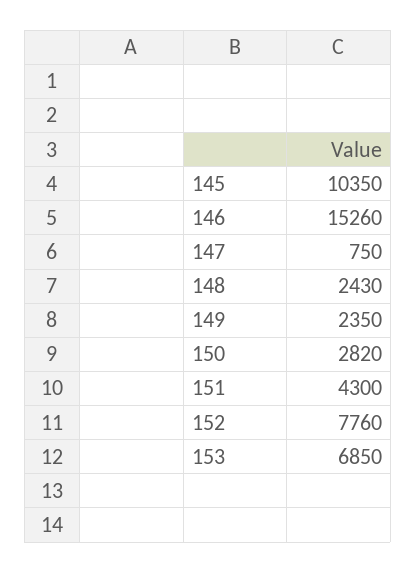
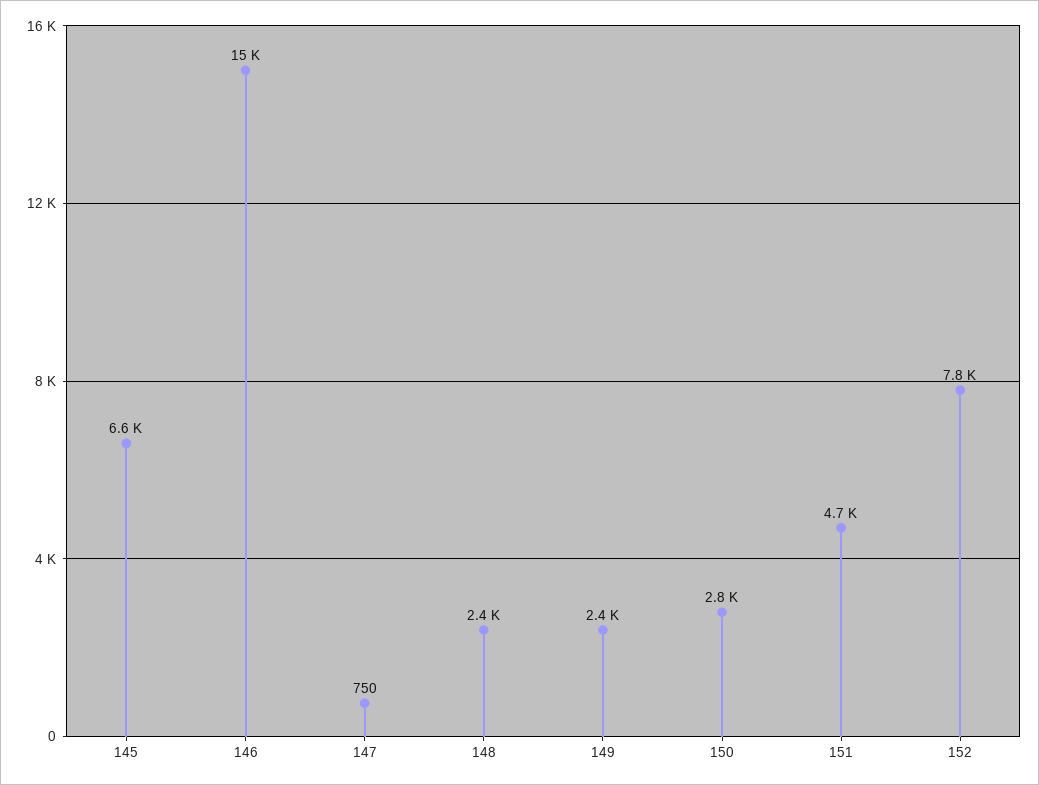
145: 10350 -> 6600
151: 4300 -> 4700
153: 6850 -> none

